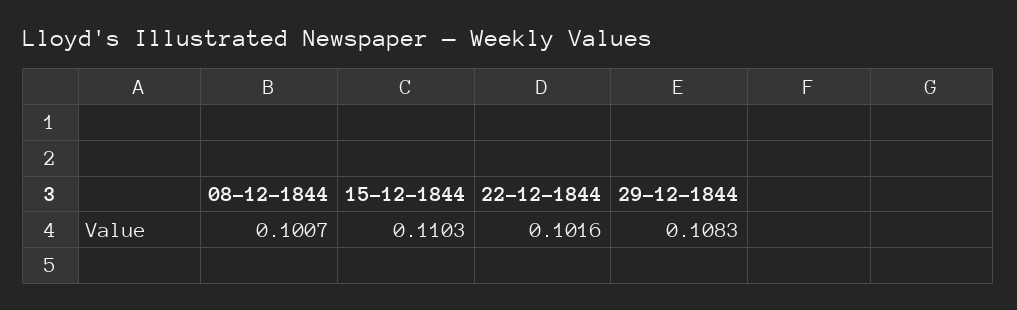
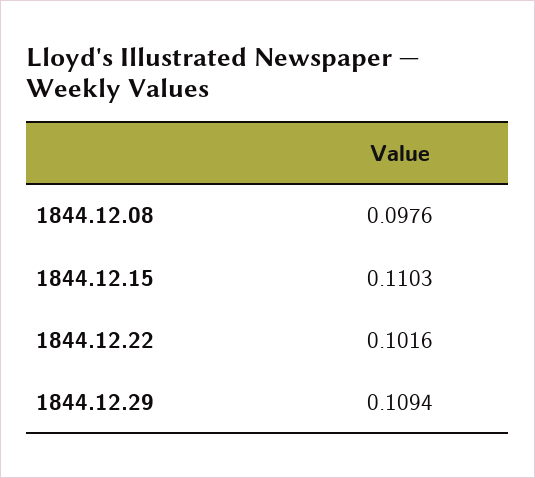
08-12-1844: 0.1007 -> 0.0976
29-12-1844: 0.1083 -> 0.1094

